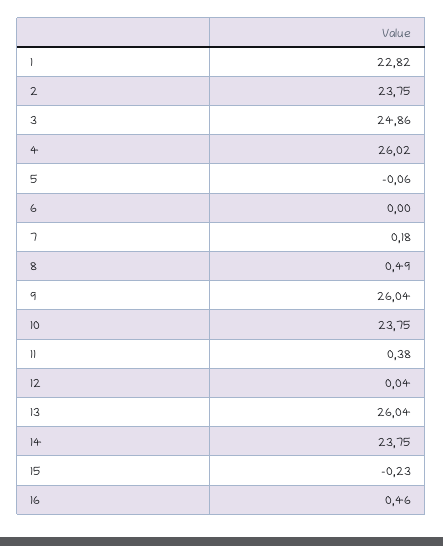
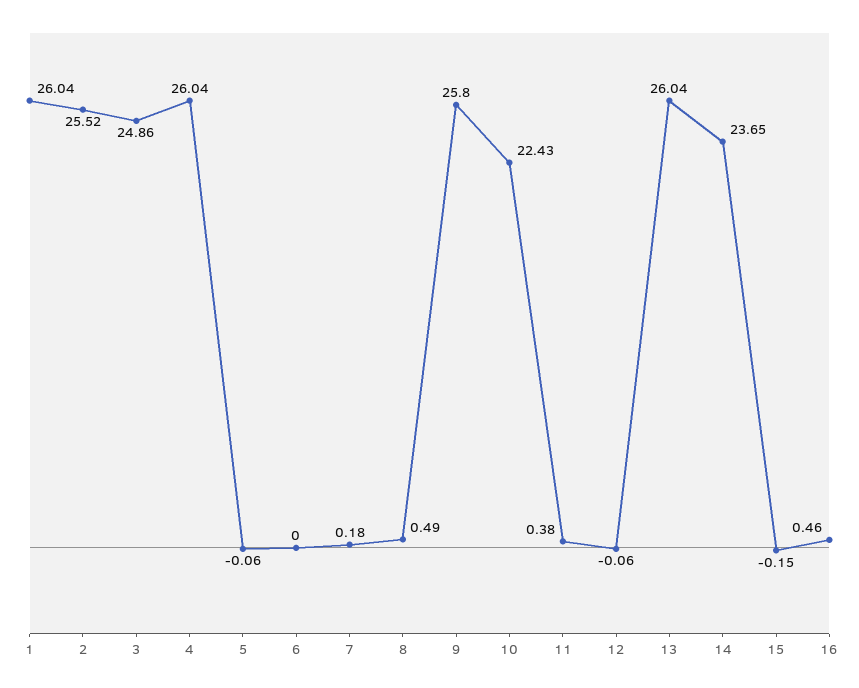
1: 22.82 -> 26.04
2: 23.75 -> 25.52
4: 26.02 -> 26.04
9: 26.04 -> 25.8
10: 23.75 -> 22.43
12: 0.04 -> -0.06
14: 23.75 -> 23.65
15: -0.23 -> -0.15

